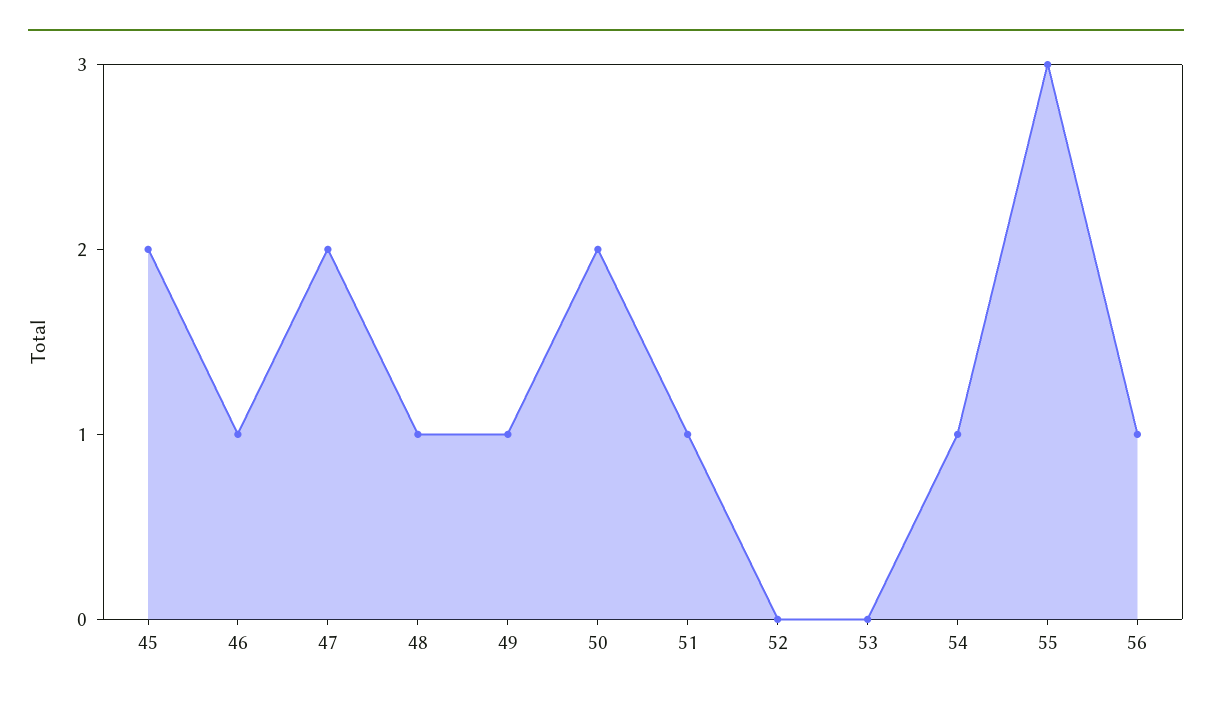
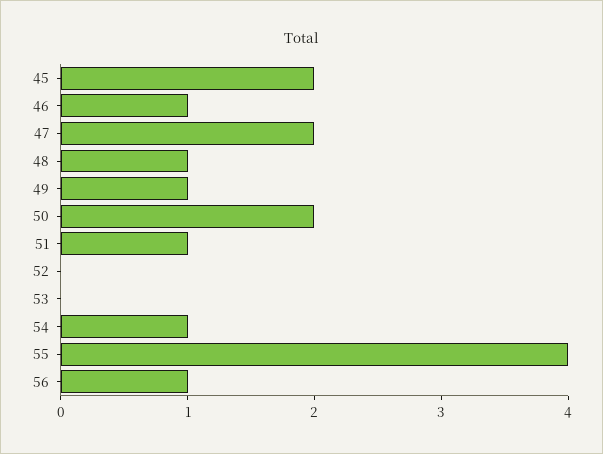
55: 3 -> 4

